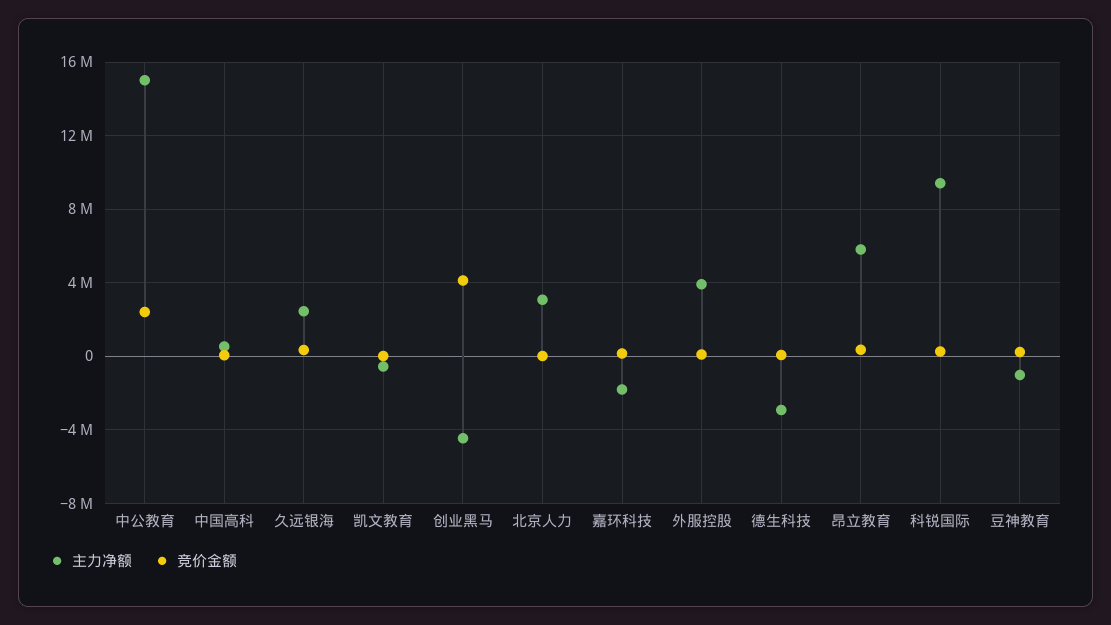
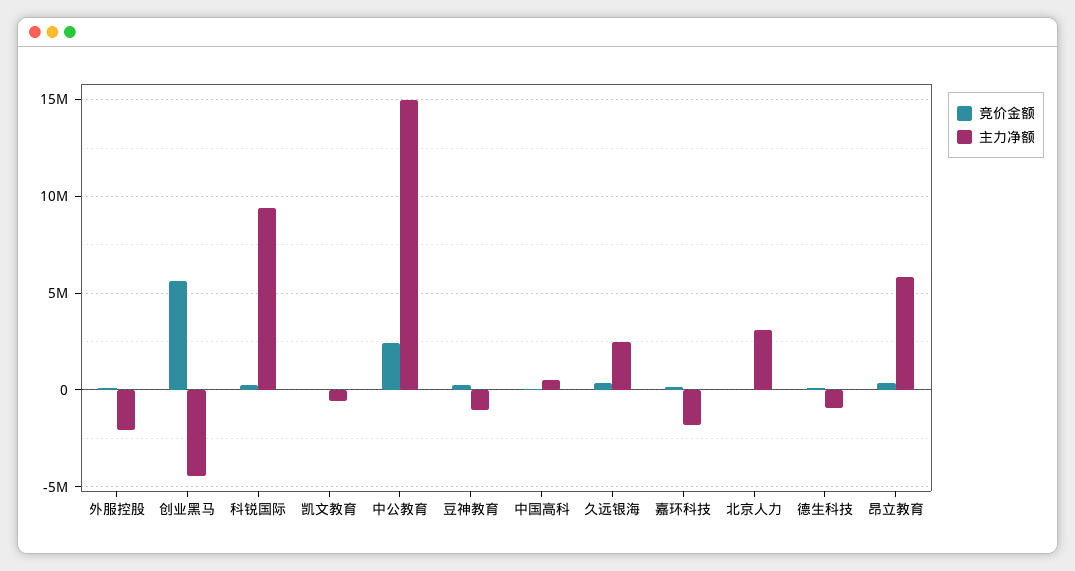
竞价金额, 创业黑马: 4000000 -> 5500000
主力净额, 外服控股: 4000000 -> -2000000
主力净额, 德生科技: -3000000 -> -1000000

